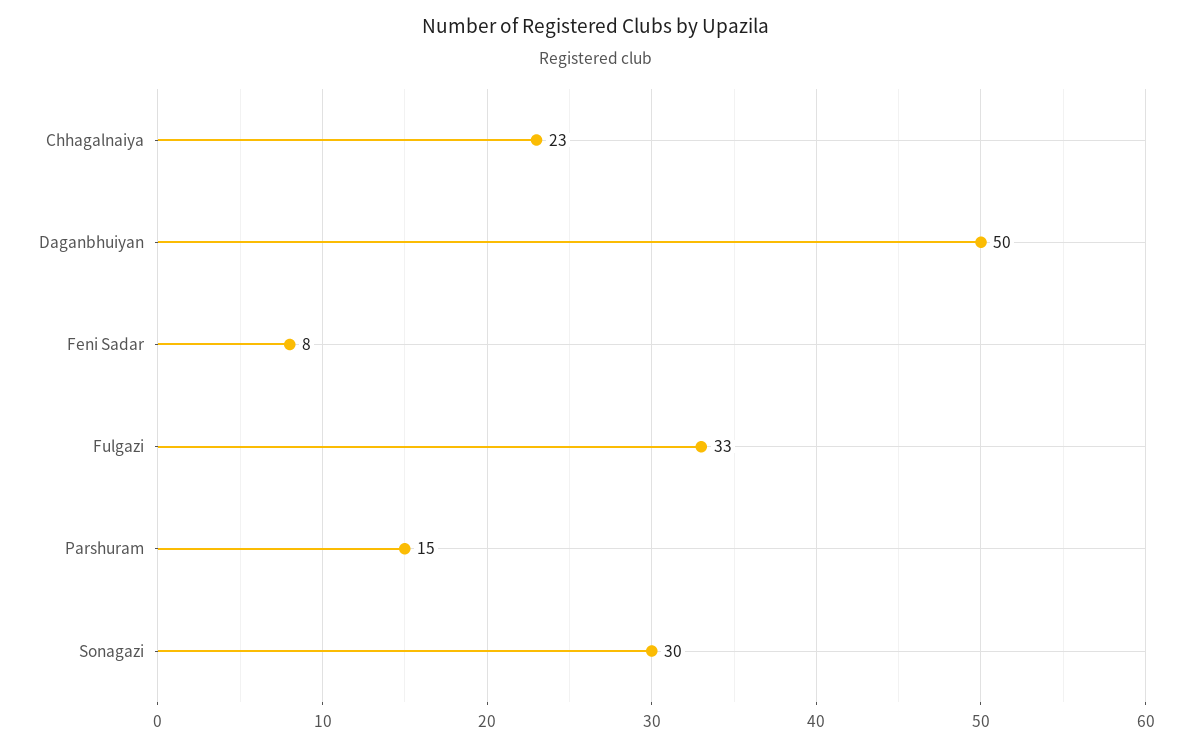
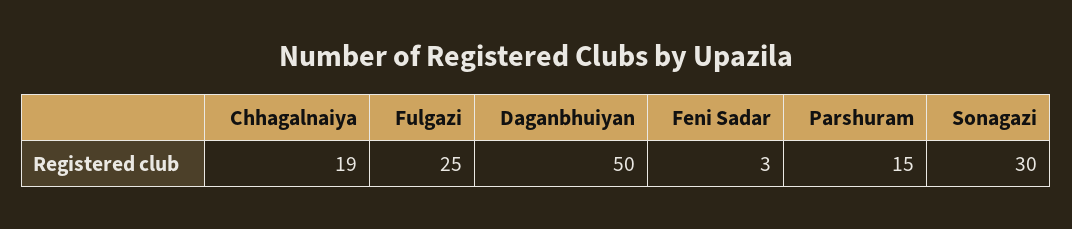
Chhagalnaiya: 23 -> 19
Feni Sadar: 8 -> 3
Fulgazi: 33 -> 25

